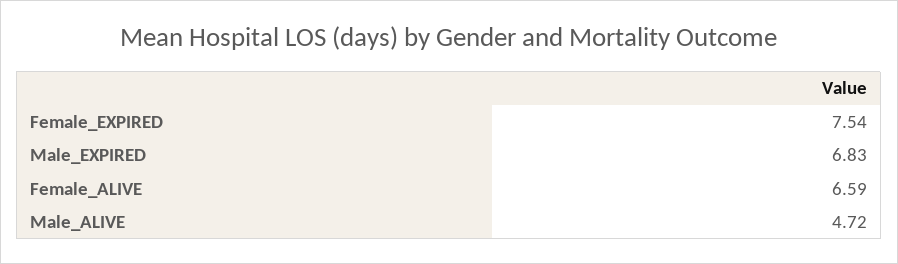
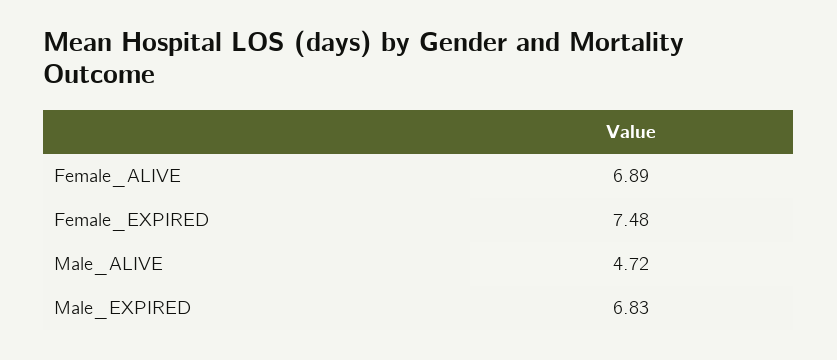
Female_EXPIRED: 7.54 -> 7.48
Female_ALIVE: 6.59 -> 6.89

